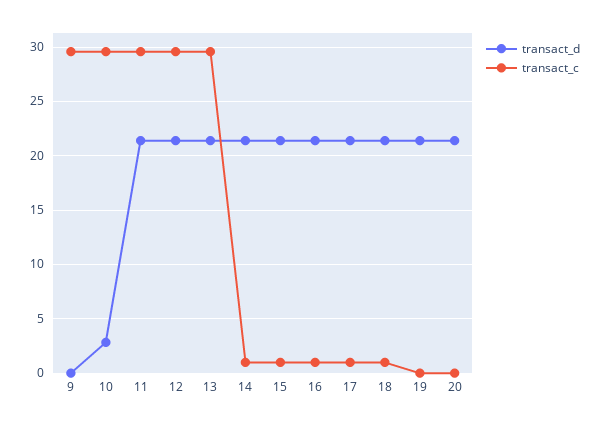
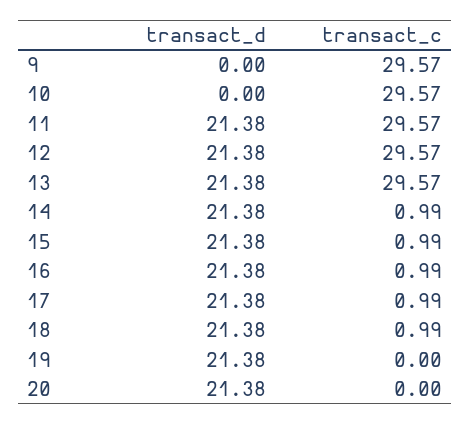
transact_d, 10: 3 -> 0

